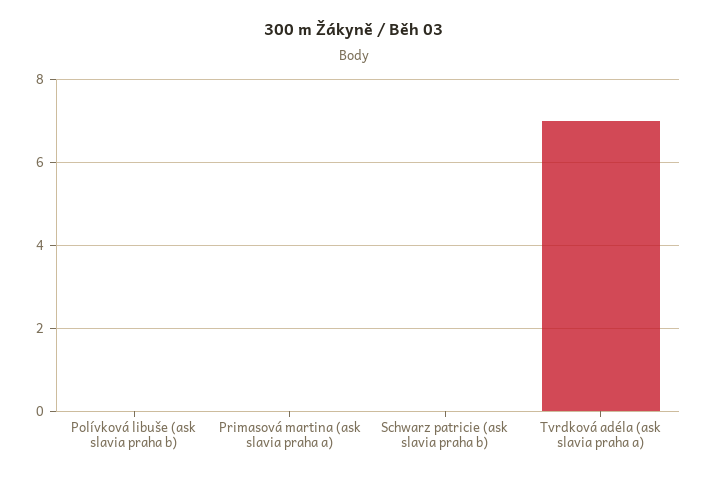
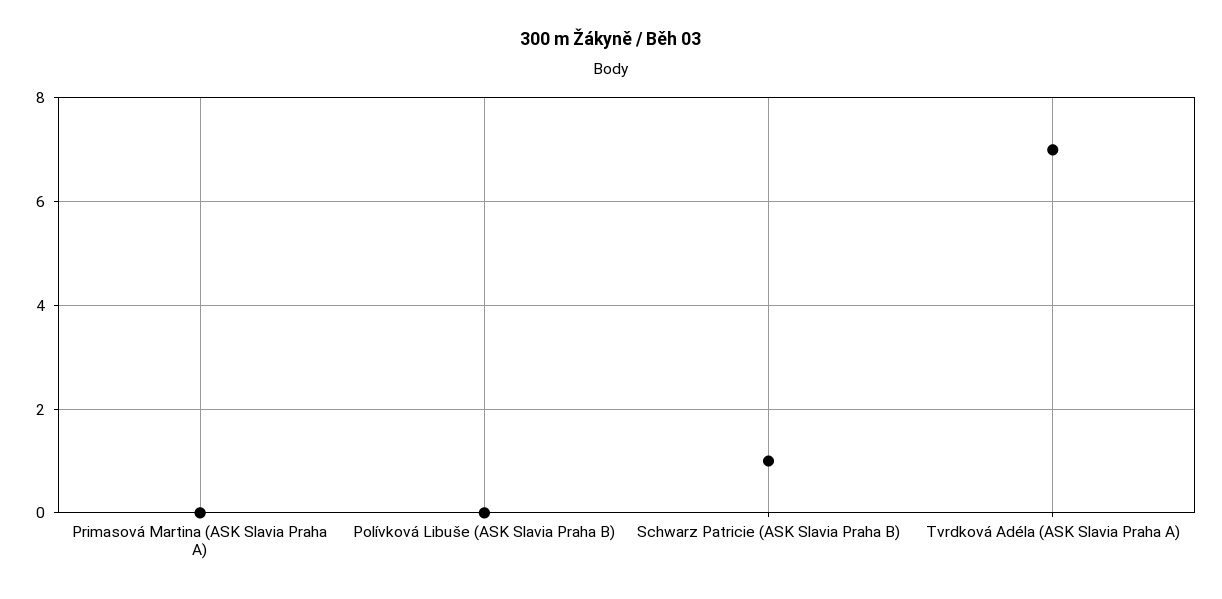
Schwarz patricie (ask slavia praha b): 0 -> 1

